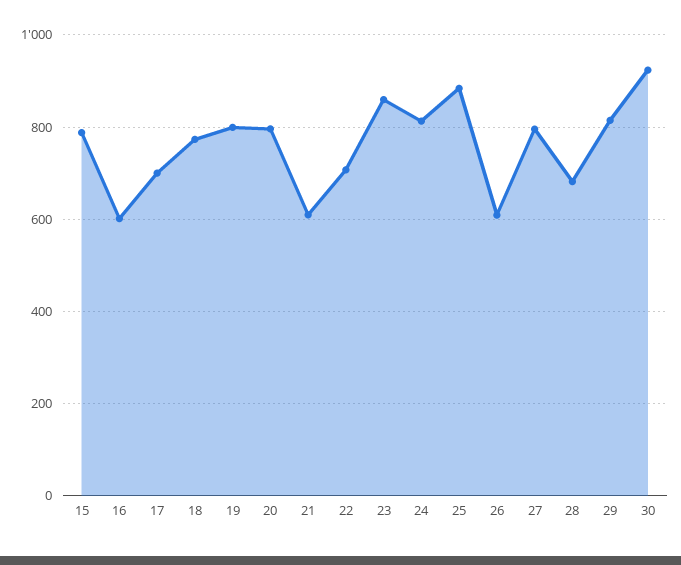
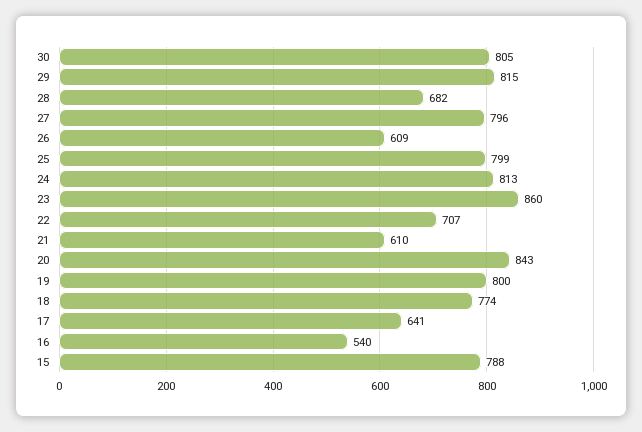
16: 600 -> 540
17: 700 -> 641
20: 800 -> 843
25: 880 -> 799
30: 920 -> 805

